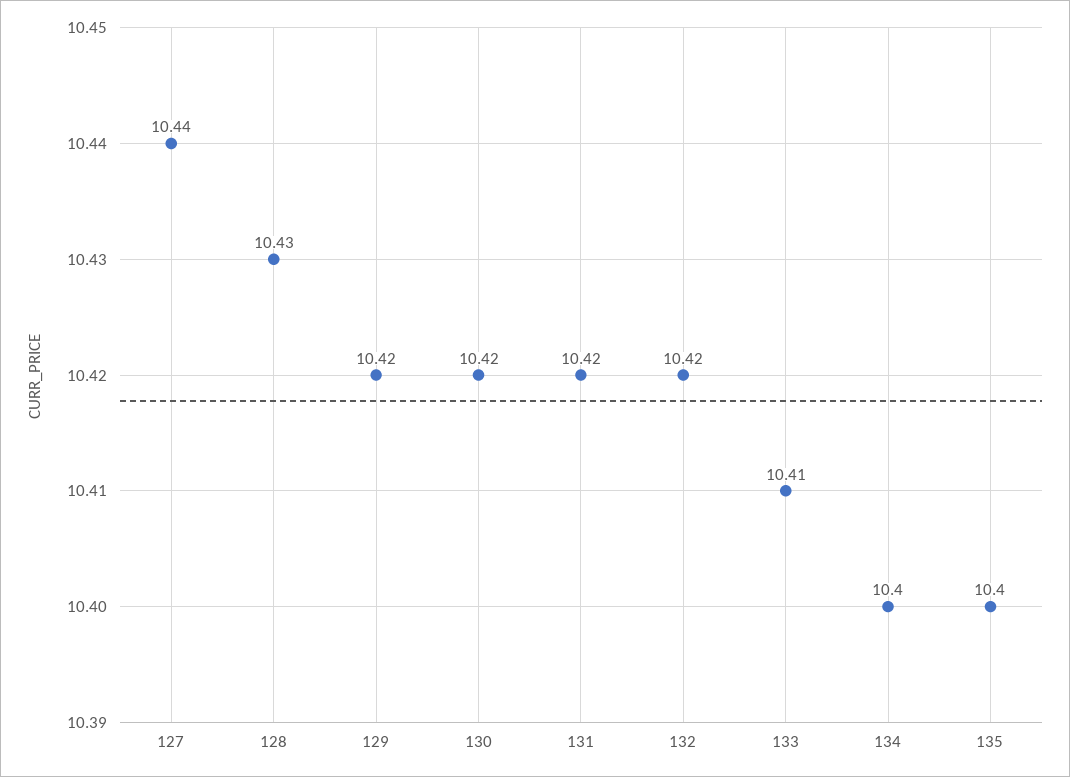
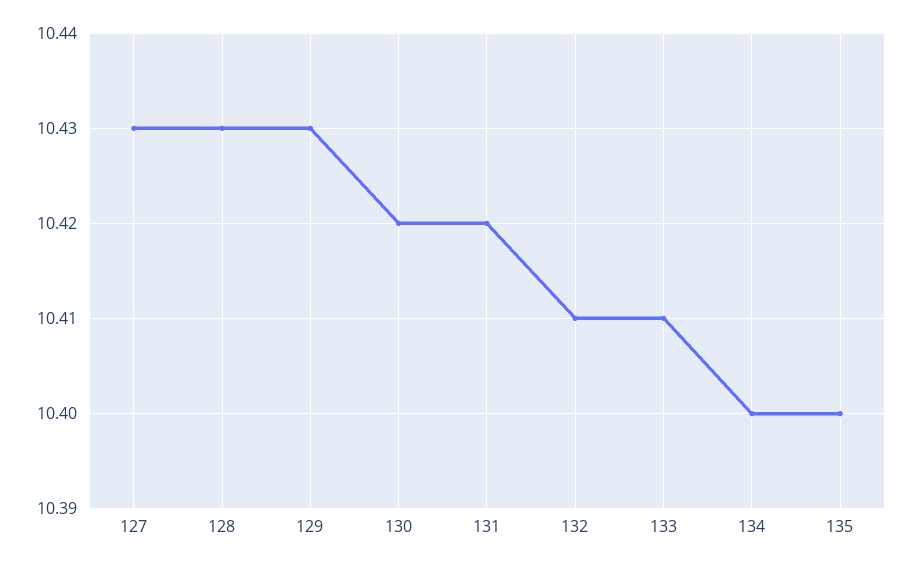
127: 10.44 -> 10.43
129: 10.42 -> 10.43
132: 10.42 -> 10.41

